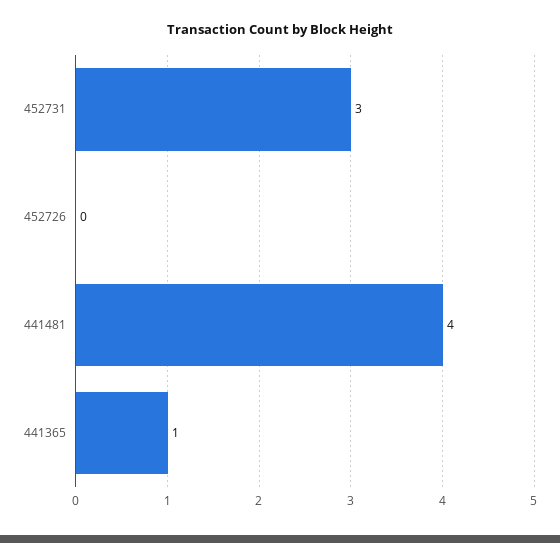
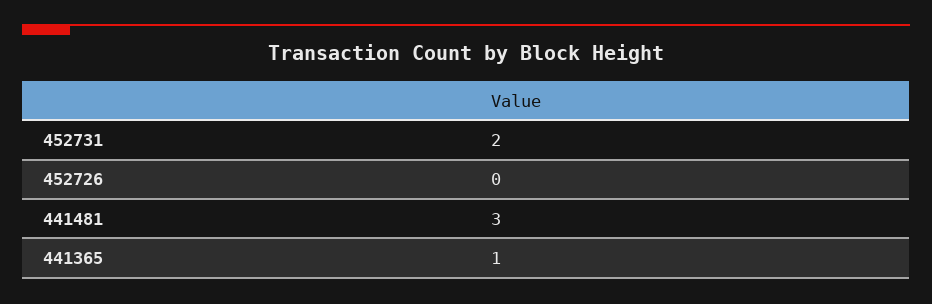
452731: 3 -> 2
441481: 4 -> 3

